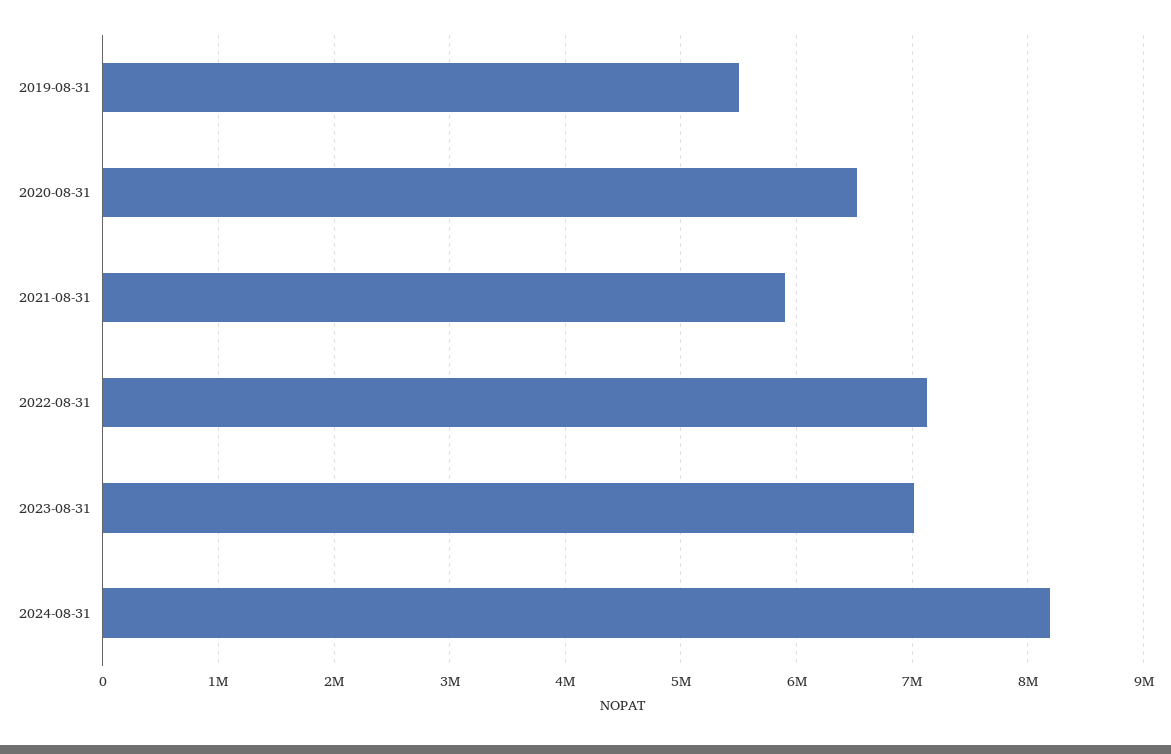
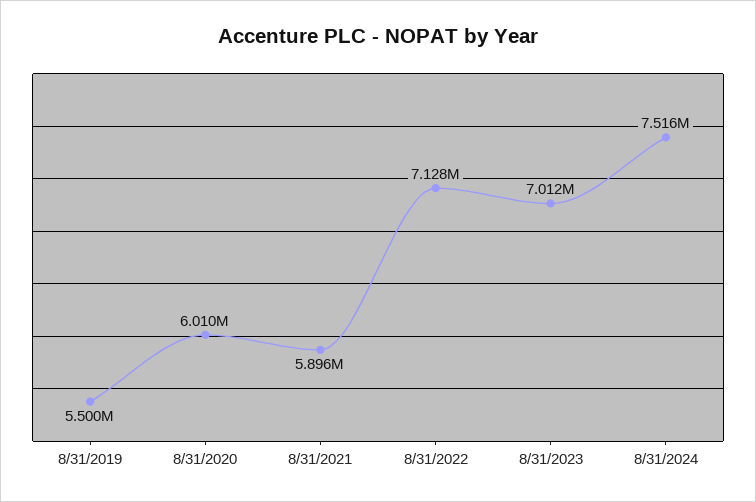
2020-08-31: 6500000 -> 6010000
2024-08-31: 8200000 -> 7516000

